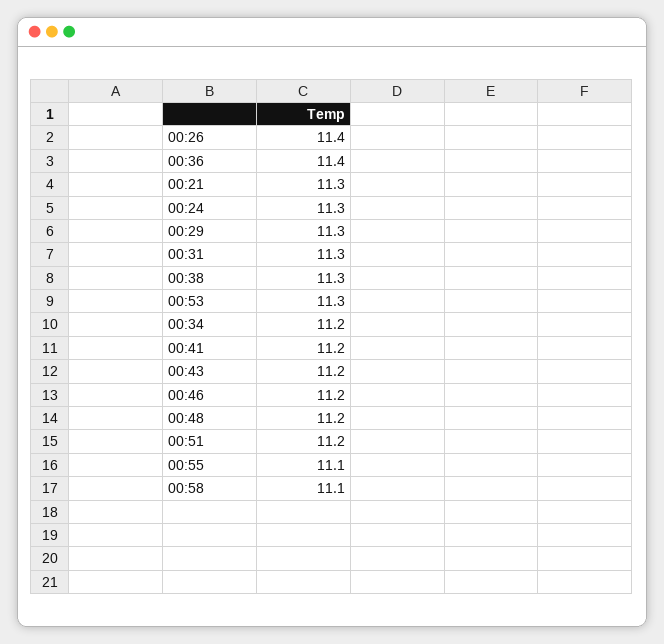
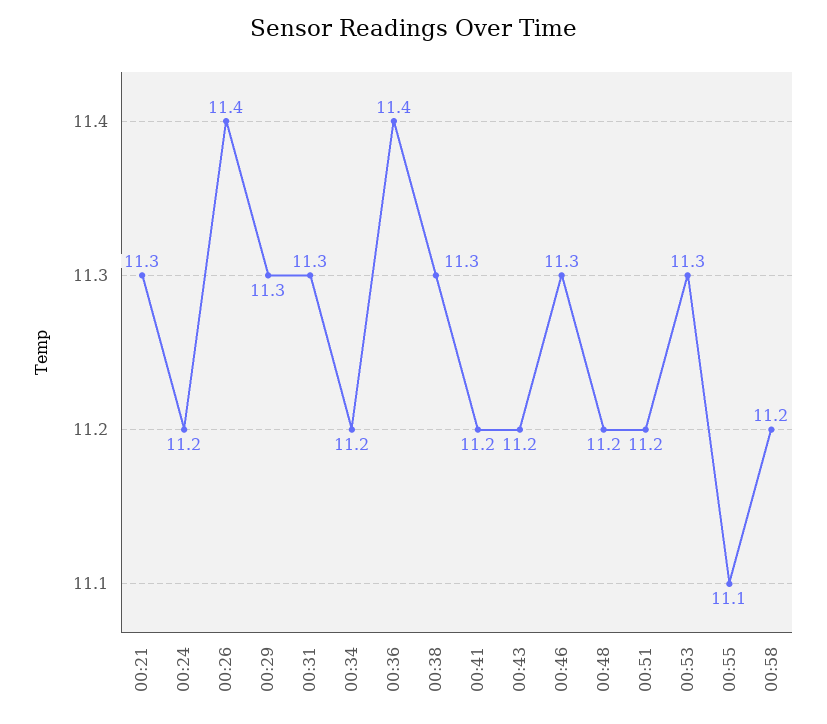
00:24: 11.3 -> 11.2
00:46: 11.2 -> 11.3
00:58: 11.1 -> 11.2

